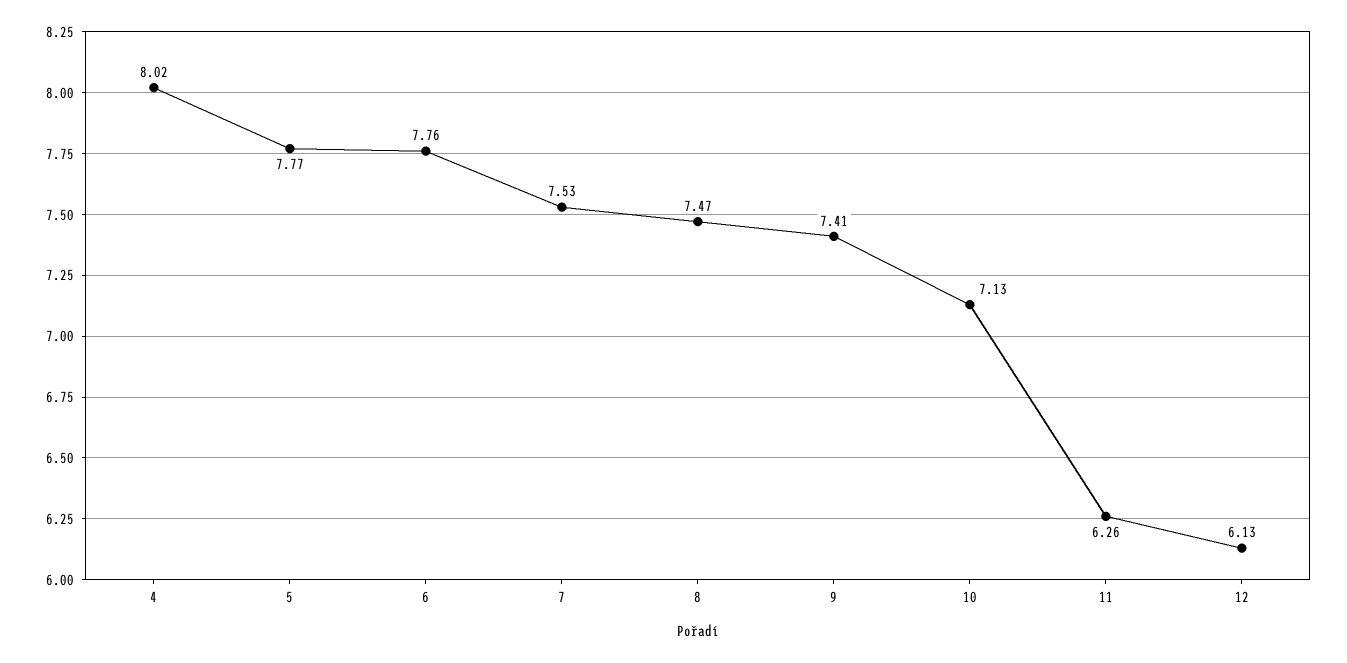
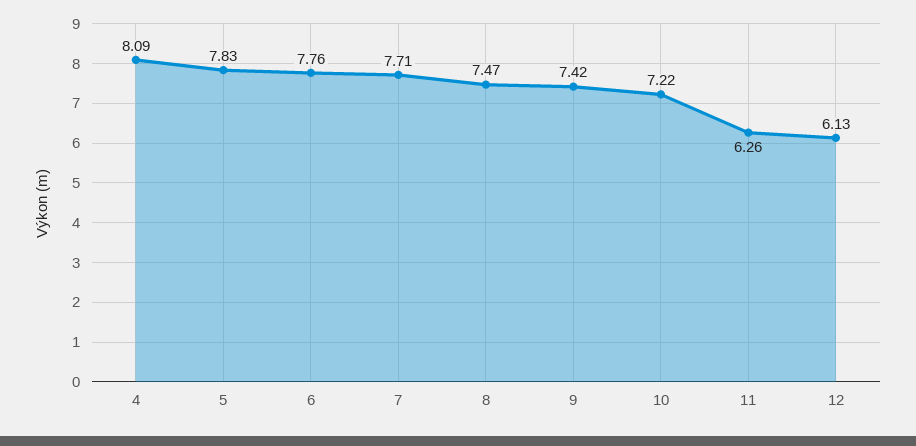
4: 8.02 -> 8.09
5: 7.77 -> 7.83
7: 7.53 -> 7.71
9: 7.41 -> 7.42
10: 7.13 -> 7.22

